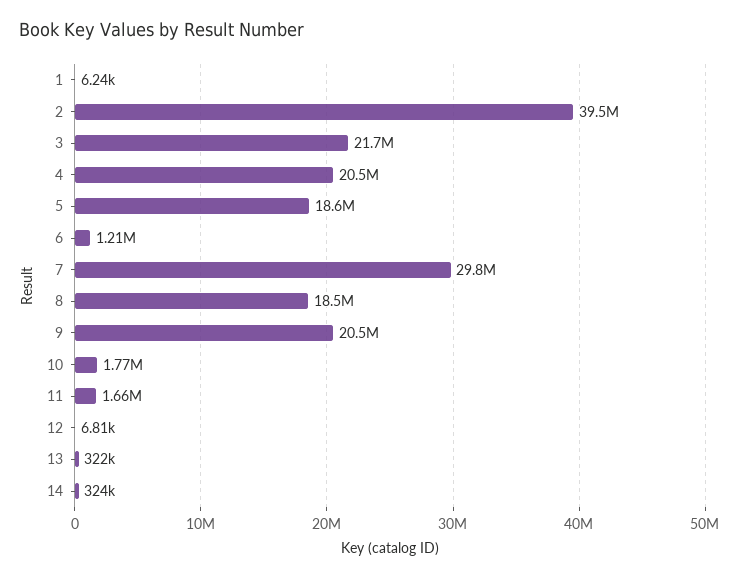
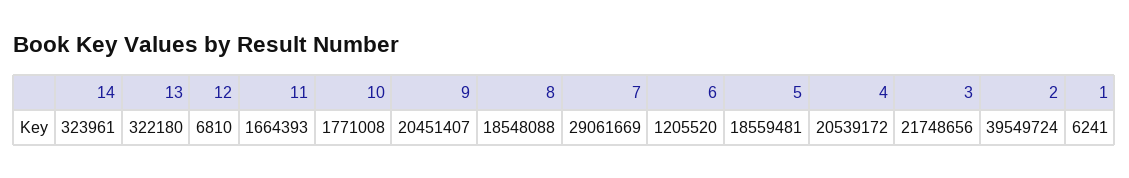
7: 29800000 -> 29061669

